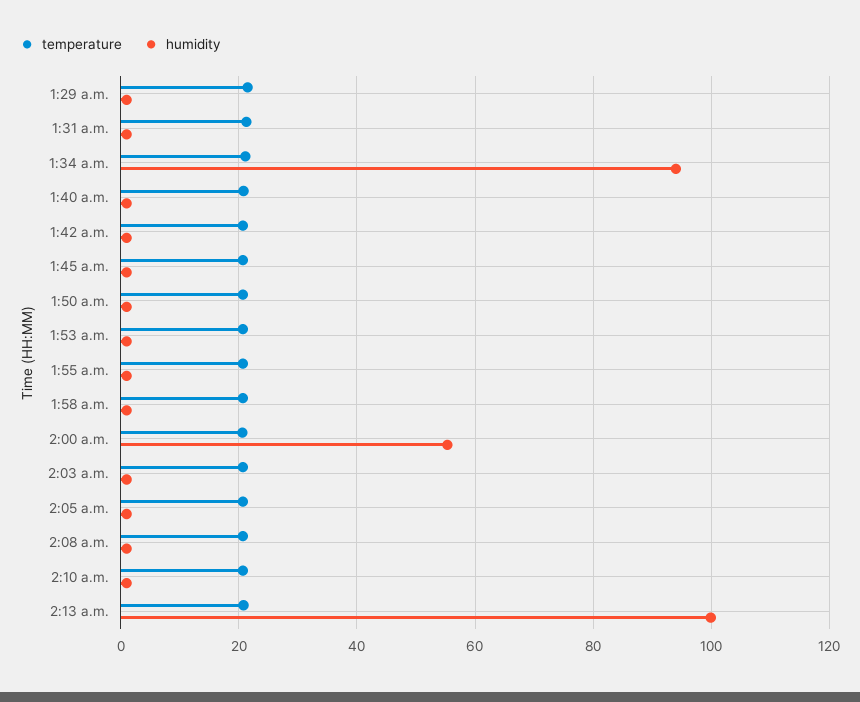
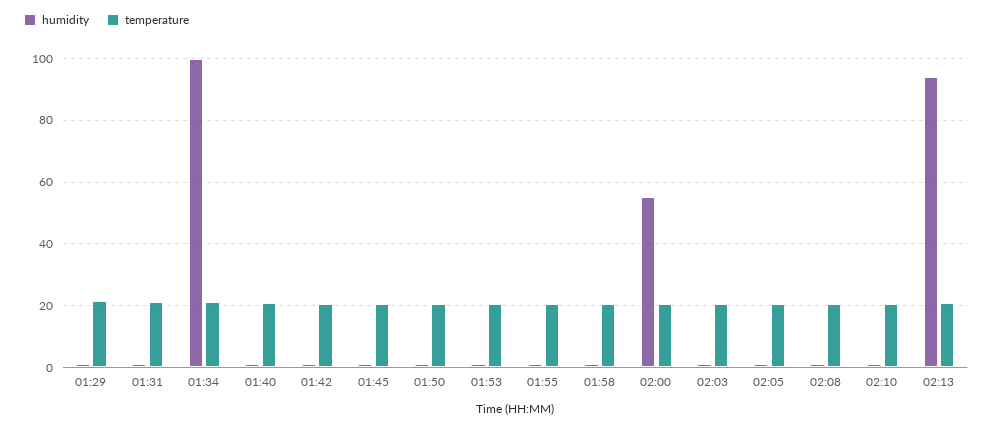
humidity, 1:34 a.m.: 94 -> 100
humidity, 2:13 a.m.: 100 -> 94

